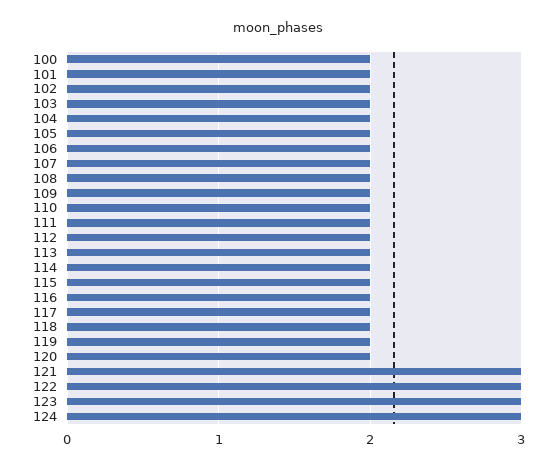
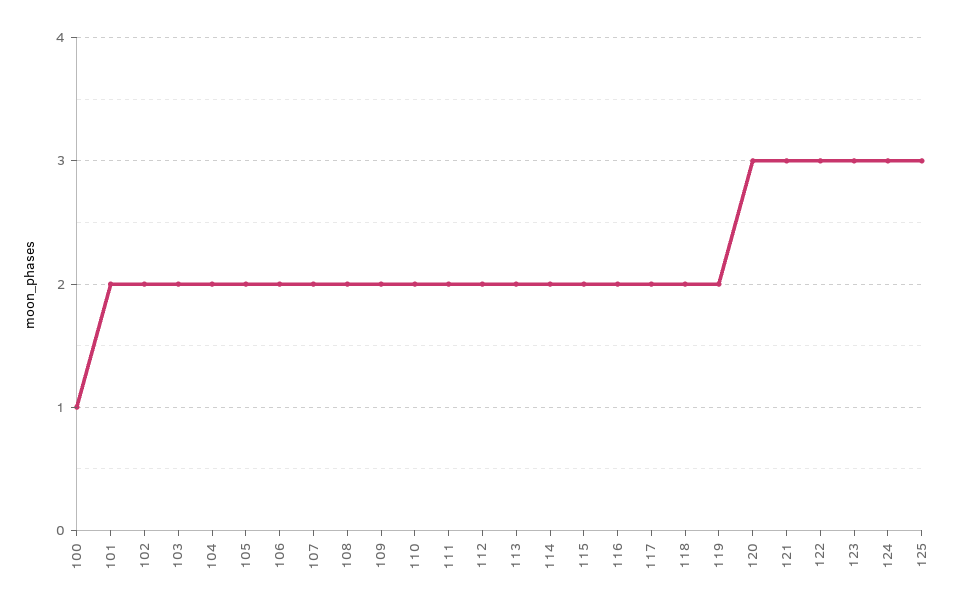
100: 2 -> 1
120: 2 -> 3
125: none -> 3

